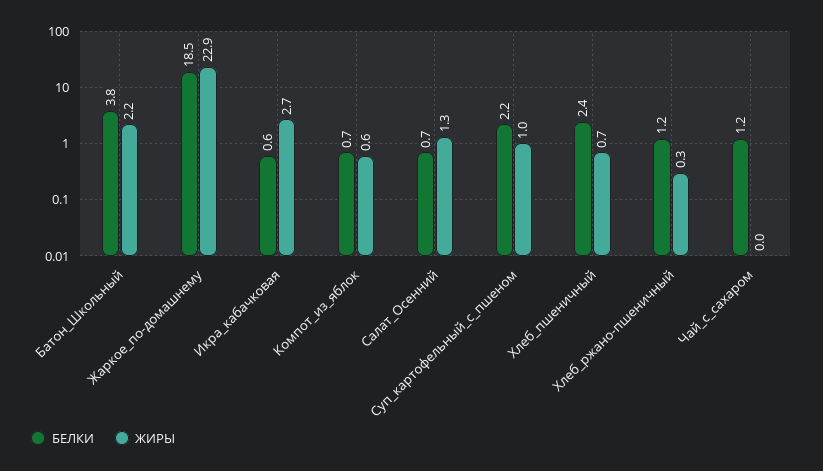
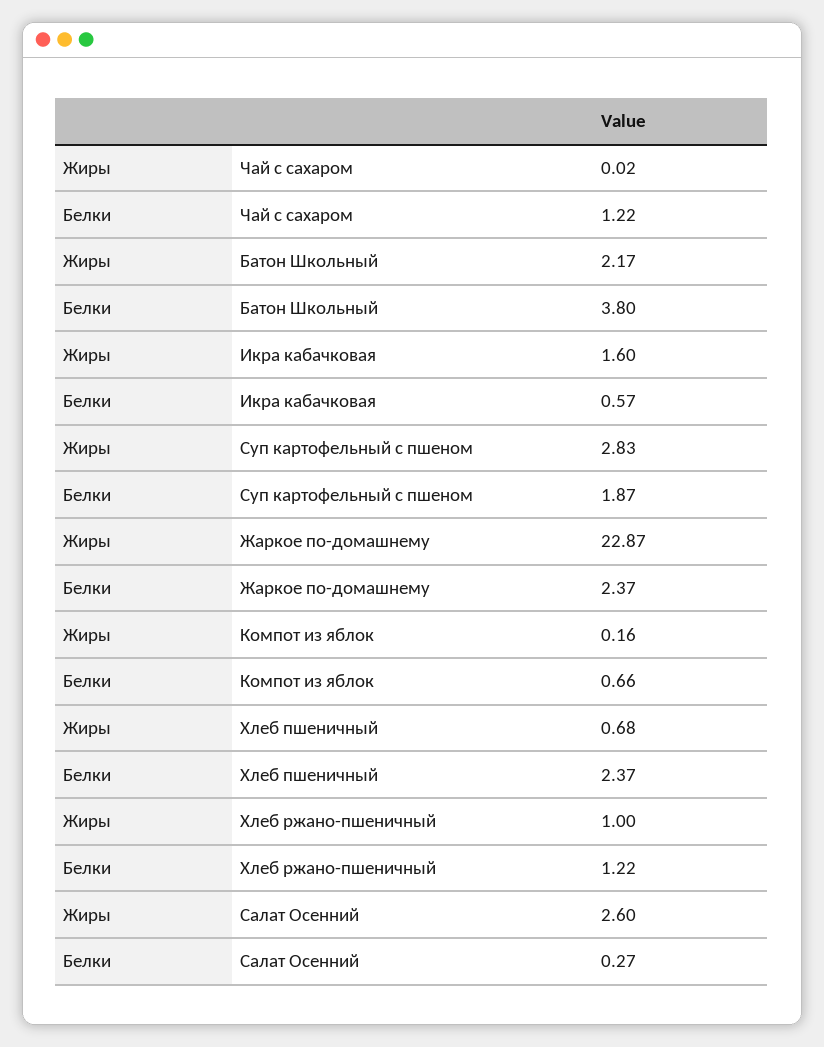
БЕЛКИ, Жаркое_по-домашнему: 18.5 -> 2.37
ЖИРЫ, Икра_кабачковая: 2.7 -> 1.6
ЖИРЫ, Компот_из_яблок: 0.6 -> 0.16
БЕЛКИ, Салат_Осенний: 0.7 -> 0.27
ЖИРЫ, Салат_Осенний: 1.3 -> 2.6
БЕЛКИ, Суп_картофельный_с_пшеном: 2.2 -> 1.87
ЖИРЫ, Суп_картофельный_с_пшеном: 1 -> 2.83
ЖИРЫ, Хлеб_ржано-пшеничный: 0.3 -> 1

